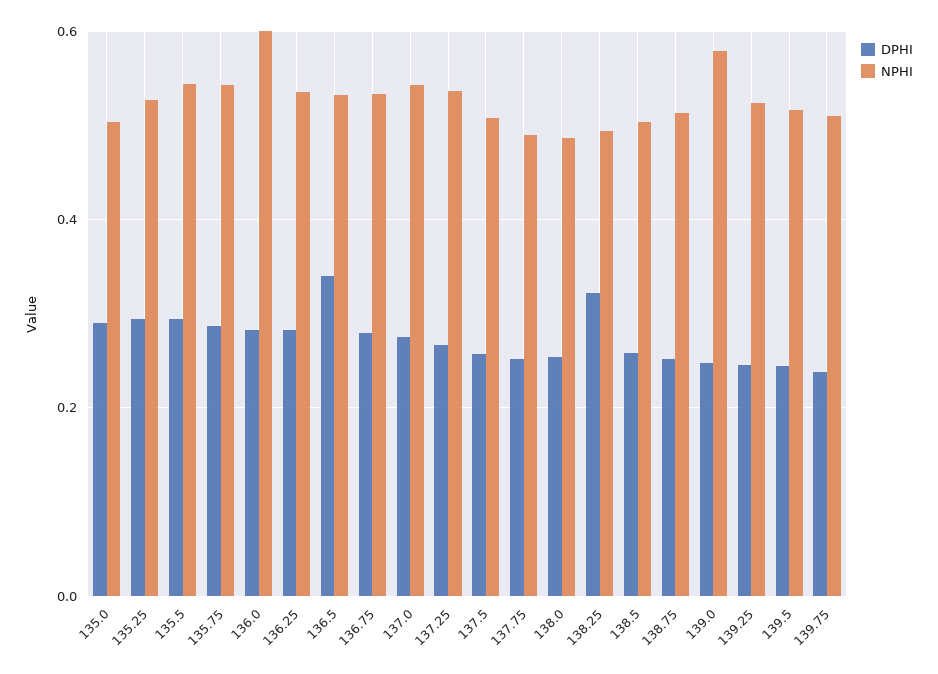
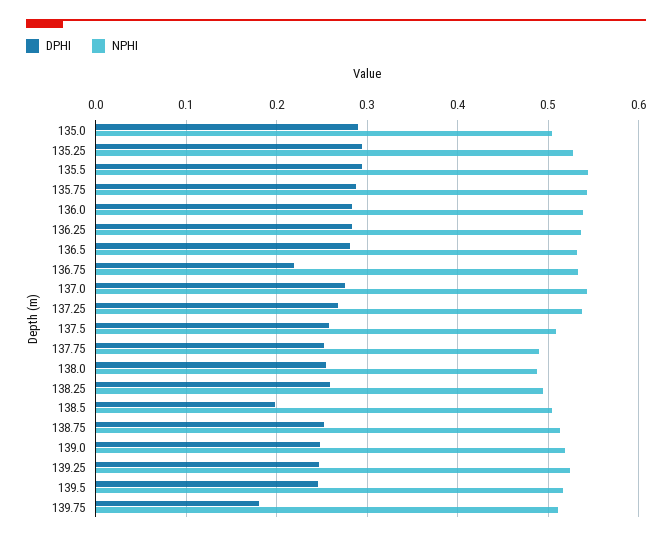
NPHI, 136.0: 0.6 -> 0.54
DPHI, 136.5: 0.34 -> 0.28
DPHI, 136.75: 0.28 -> 0.22
DPHI, 138.25: 0.32 -> 0.26
DPHI, 138.5: 0.26 -> 0.2
NPHI, 139.0: 0.58 -> 0.52
DPHI, 139.75: 0.24 -> 0.18

